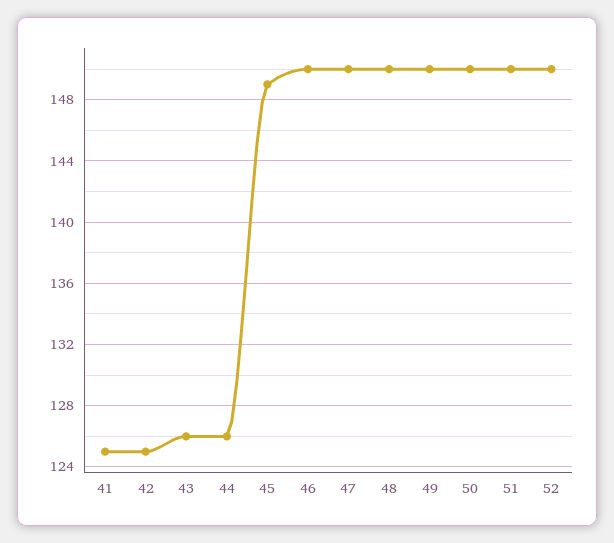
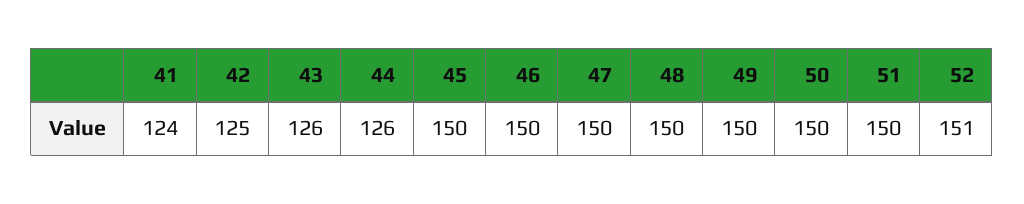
41: 125 -> 124
45: 149 -> 150
52: 150 -> 151

